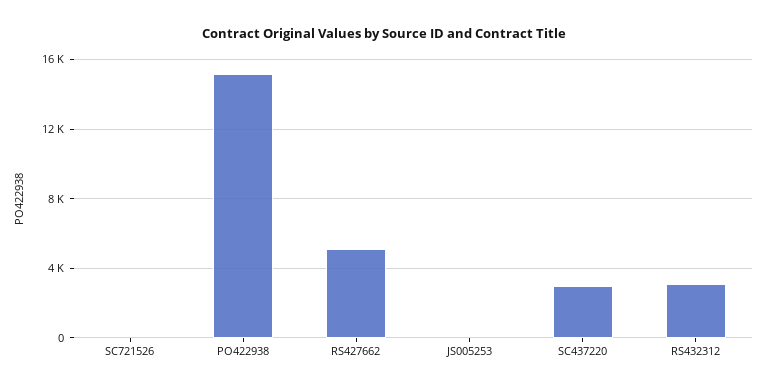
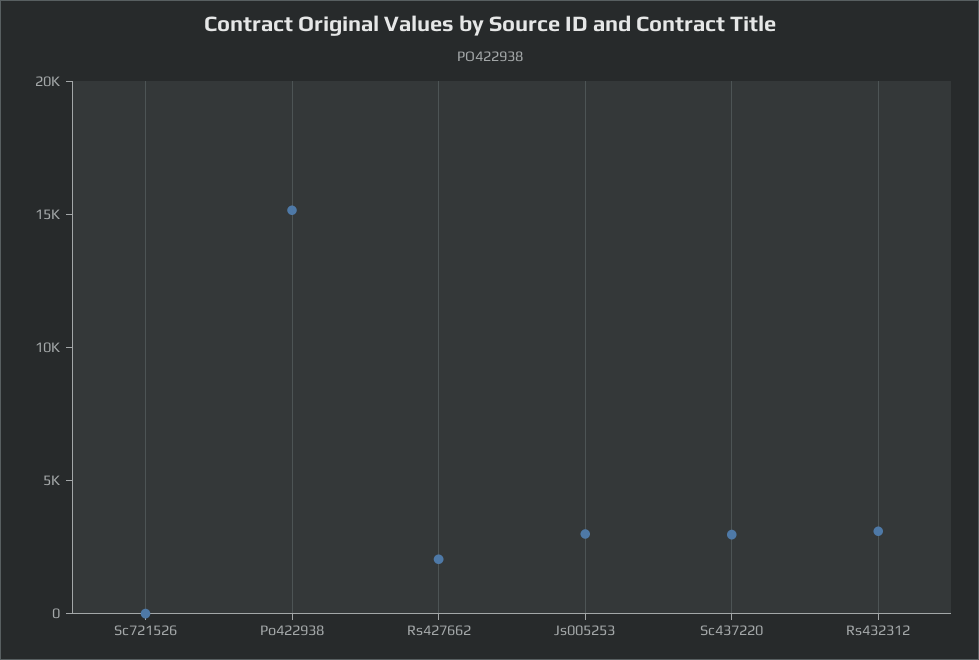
RS427662: 5000 -> 2000
JS005253: 0 -> 3000

